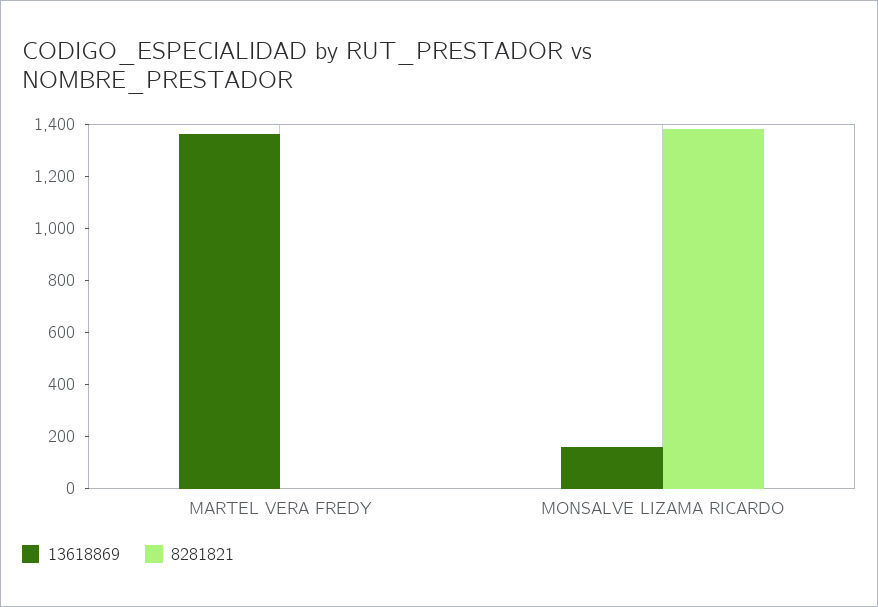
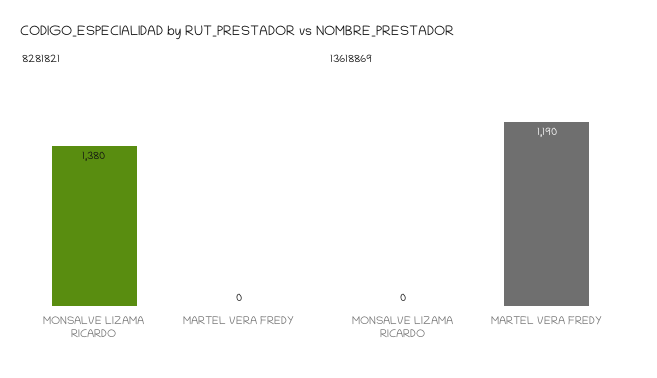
13618869, MARTEL VERA FREDY: 1350 -> 1190
13618869, MONSALVE LIZAMA RICARDO: 150 -> 0

